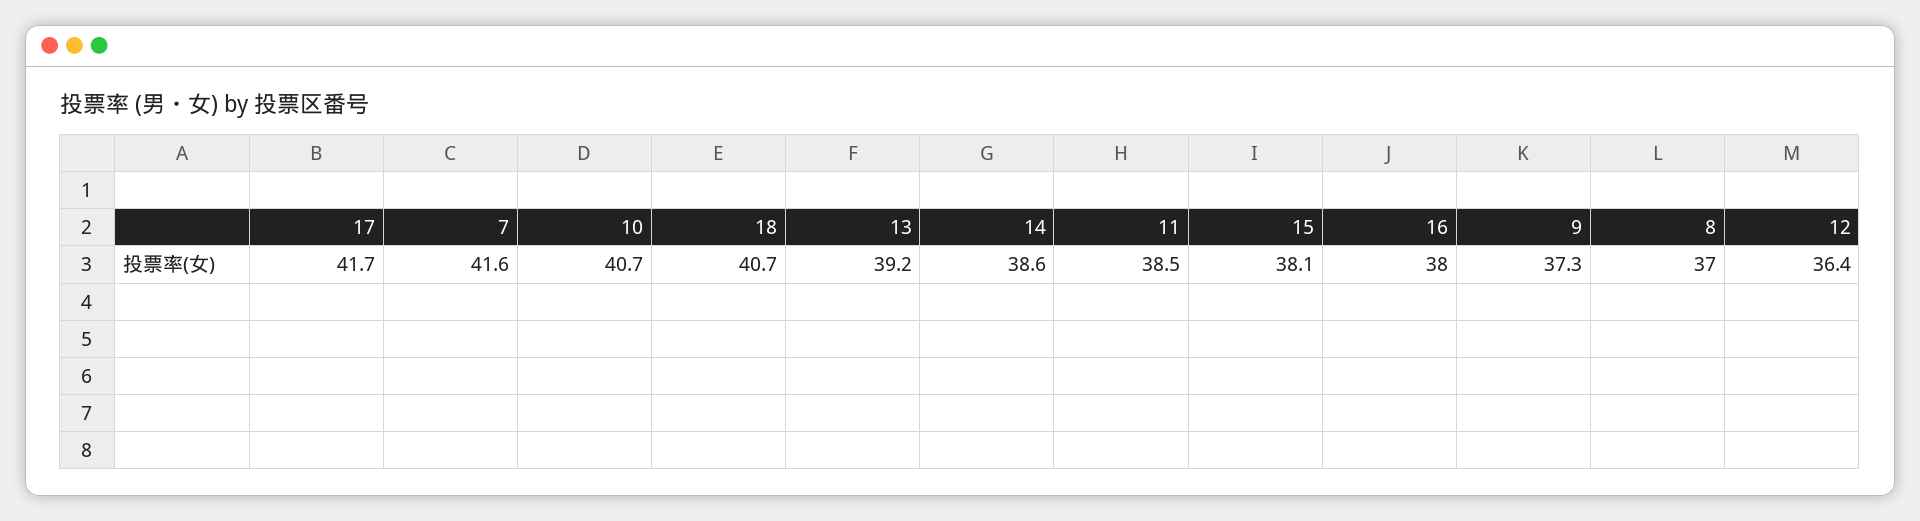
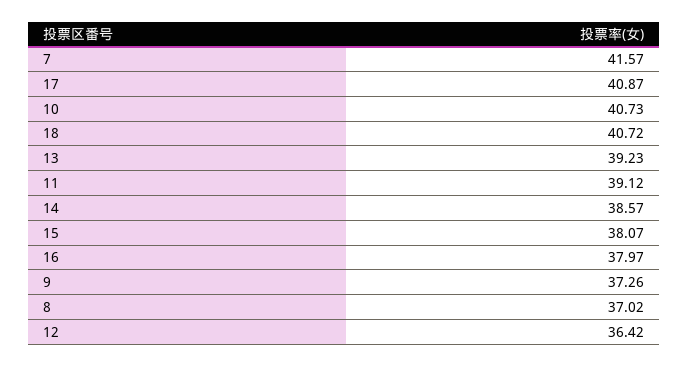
17: 41.7 -> 40.87
11: 38.5 -> 39.12

